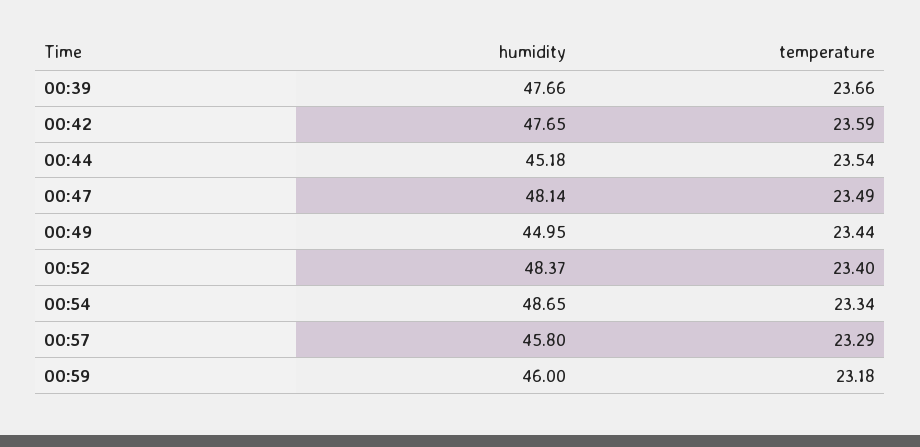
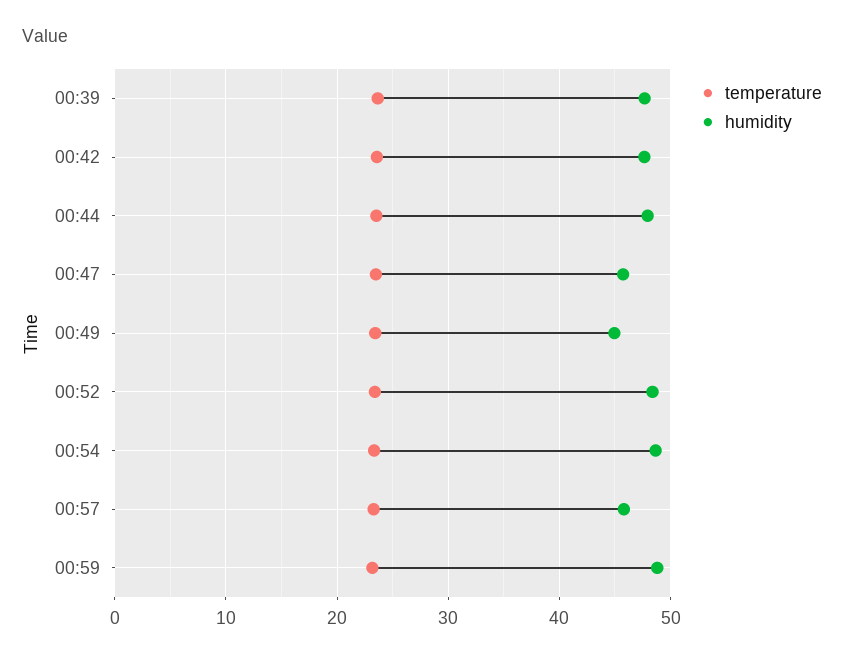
humidity, 00:44: 45.18 -> 48
humidity, 00:47: 48.14 -> 46
humidity, 00:59: 46 -> 49

